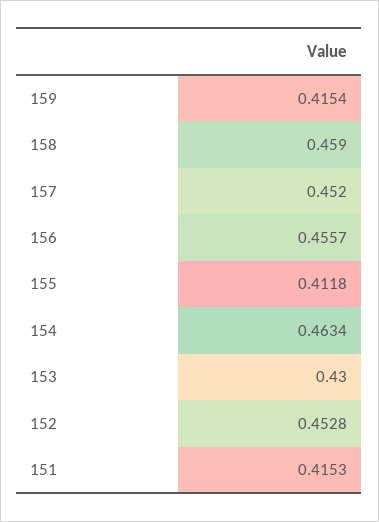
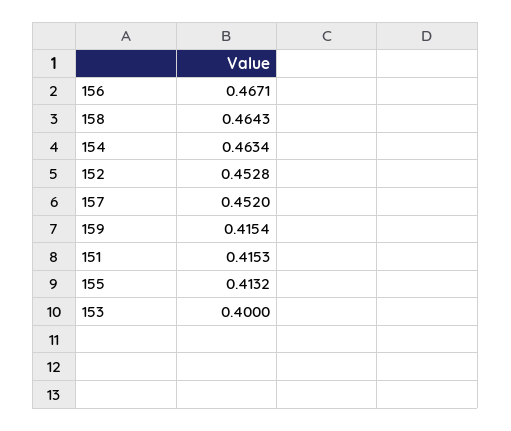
158: 0.459 -> 0.4643
156: 0.4557 -> 0.4671
155: 0.4118 -> 0.4132
153: 0.43 -> 0.4

